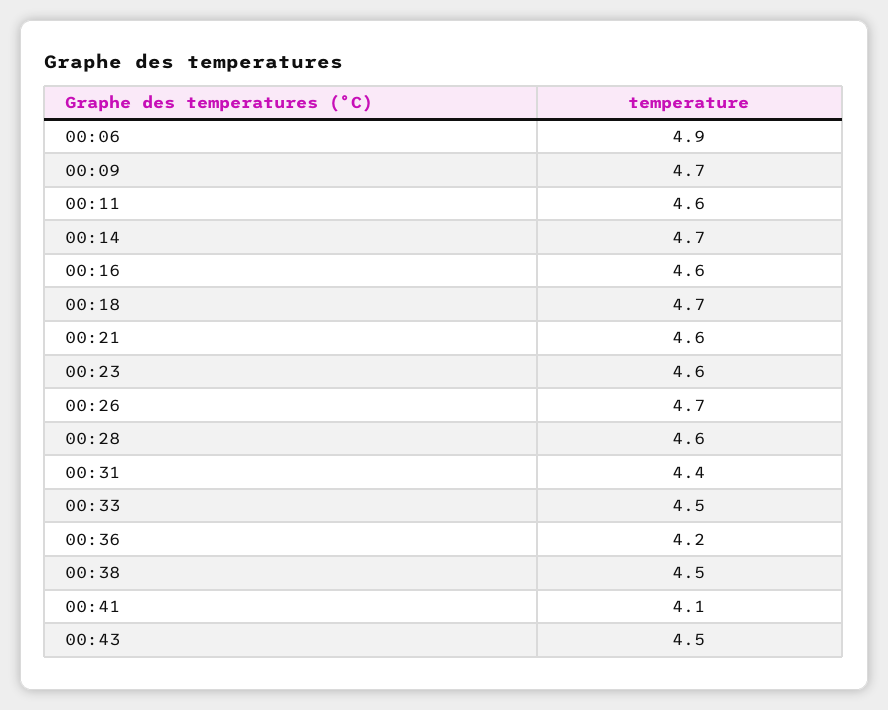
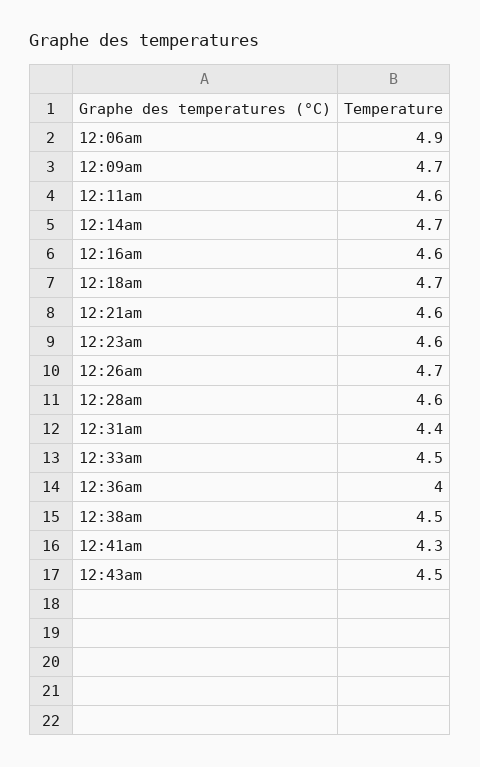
00:36: 4.2 -> 4
00:41: 4.1 -> 4.3

